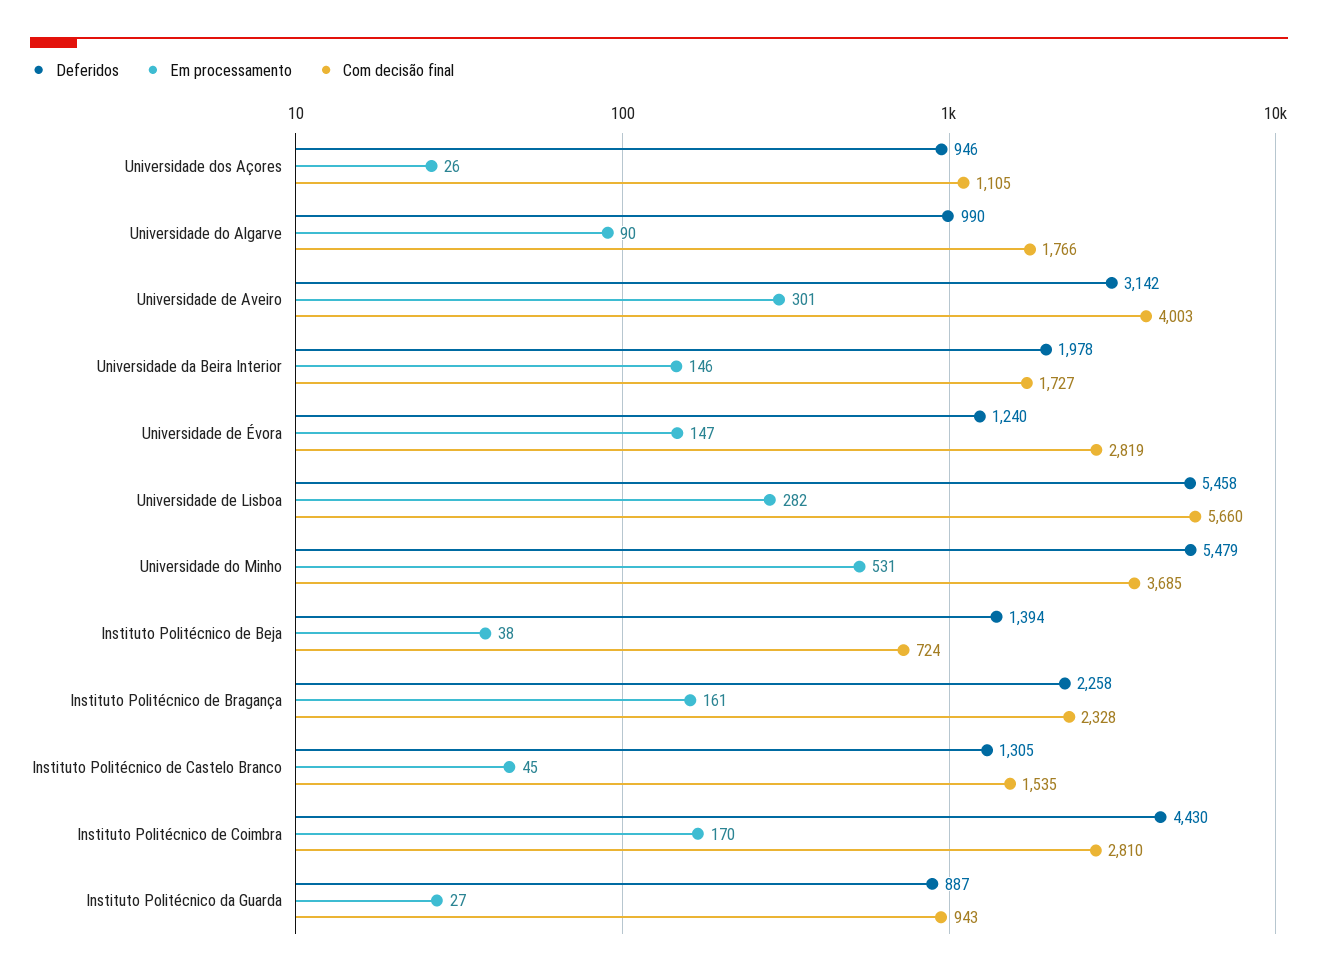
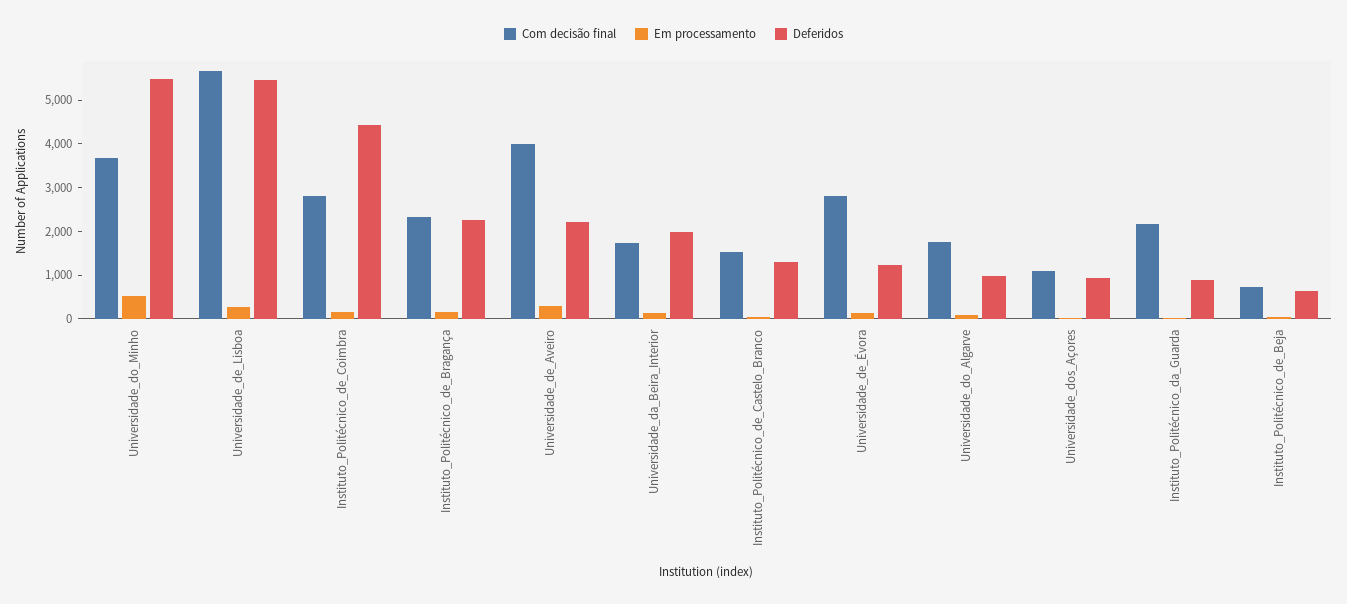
Deferidos, Universidade de Aveiro: 3142 -> 2200
Deferidos, Instituto Politécnico de Beja: 1394 -> 600
Com decisão final, Instituto Politécnico da Guarda: 943 -> 2200

